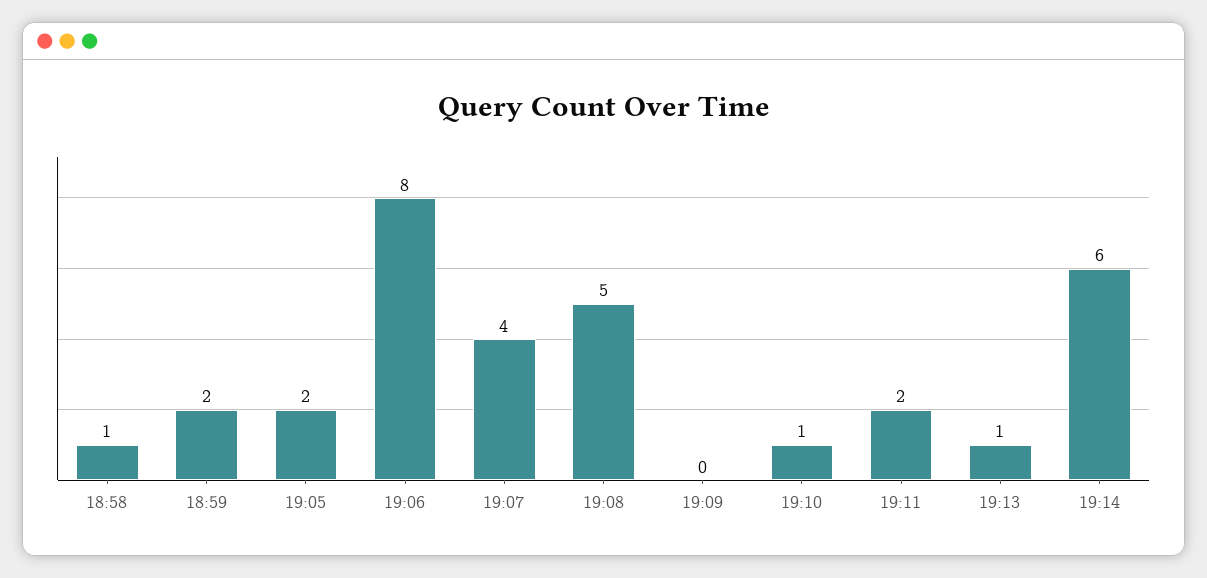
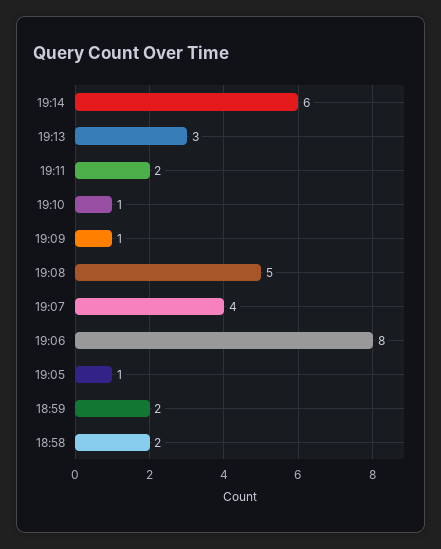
18:58: 1 -> 2
19:05: 2 -> 1
19:09: 0 -> 1
19:13: 1 -> 3

